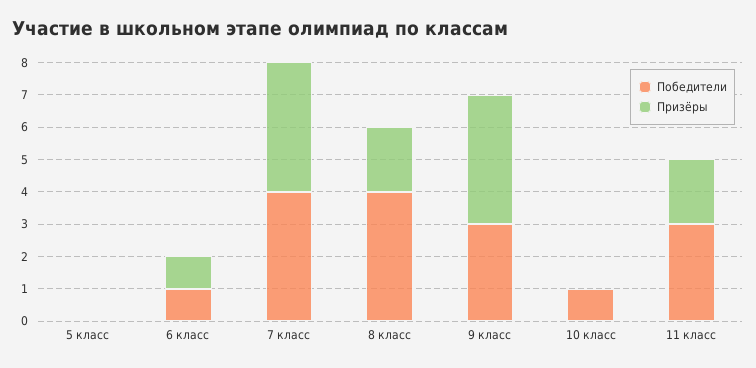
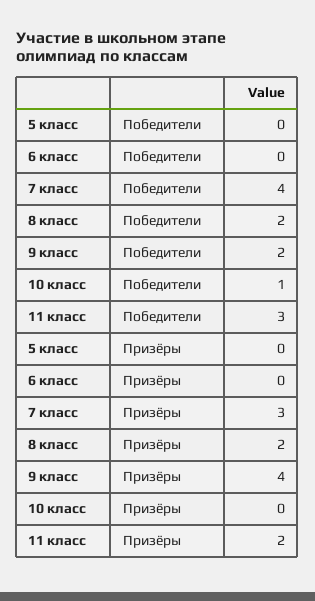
Победители, 6 класс: 1 -> 0
Призёры, 6 класс: 1 -> 0
Призёры, 7 класс: 4 -> 3
Победители, 8 класс: 4 -> 2
Победители, 9 класс: 3 -> 2

